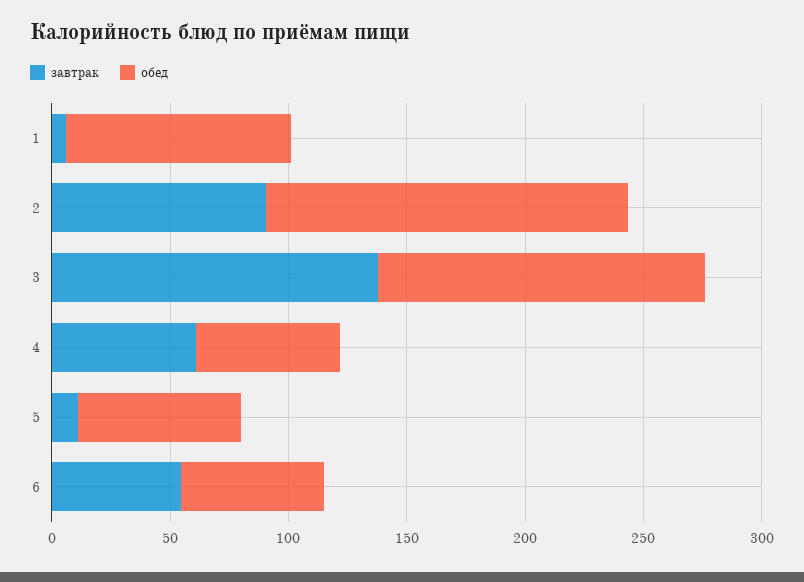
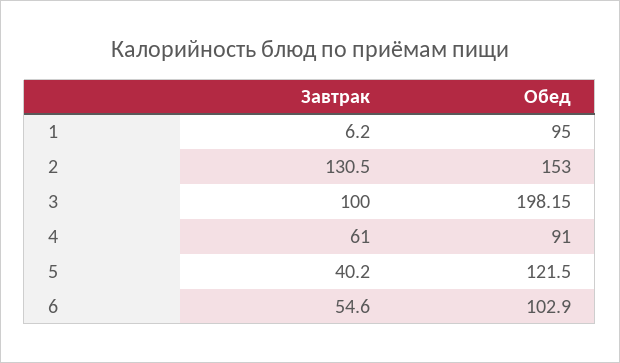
завтрак, 2: 90 -> 130.5
завтрак, 3: 140 -> 100
обед, 3: 140 -> 198.15
обед, 4: 60 -> 91
завтрак, 5: 10 -> 40.2
обед, 5: 70 -> 121.5
обед, 6: 60 -> 102.9

